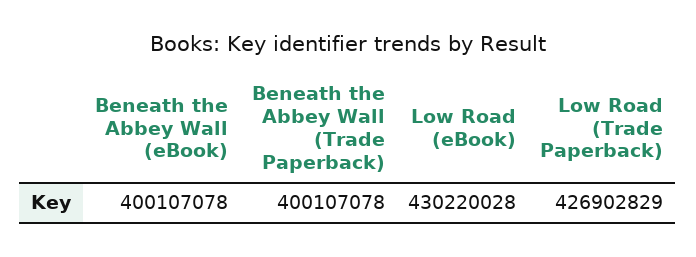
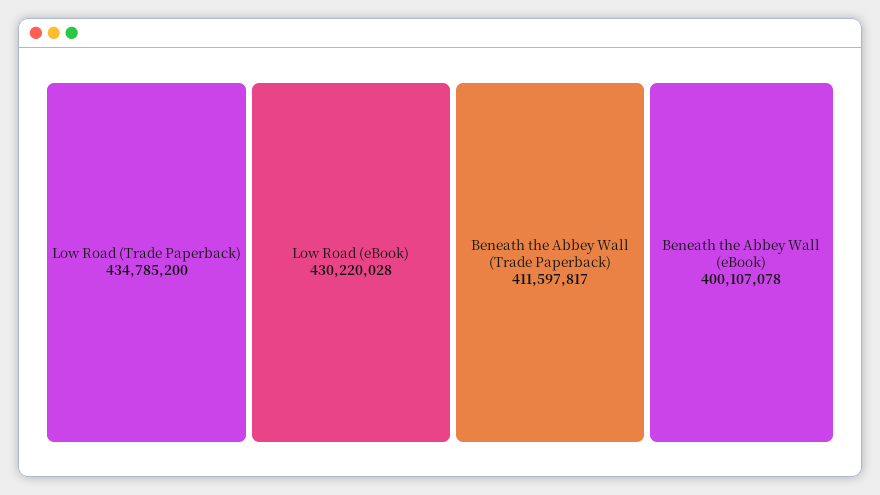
Beneath the Abbey Wall (Trade Paperback): 400107078 -> 411597817
Low Road (Trade Paperback): 426902829 -> 434785200

